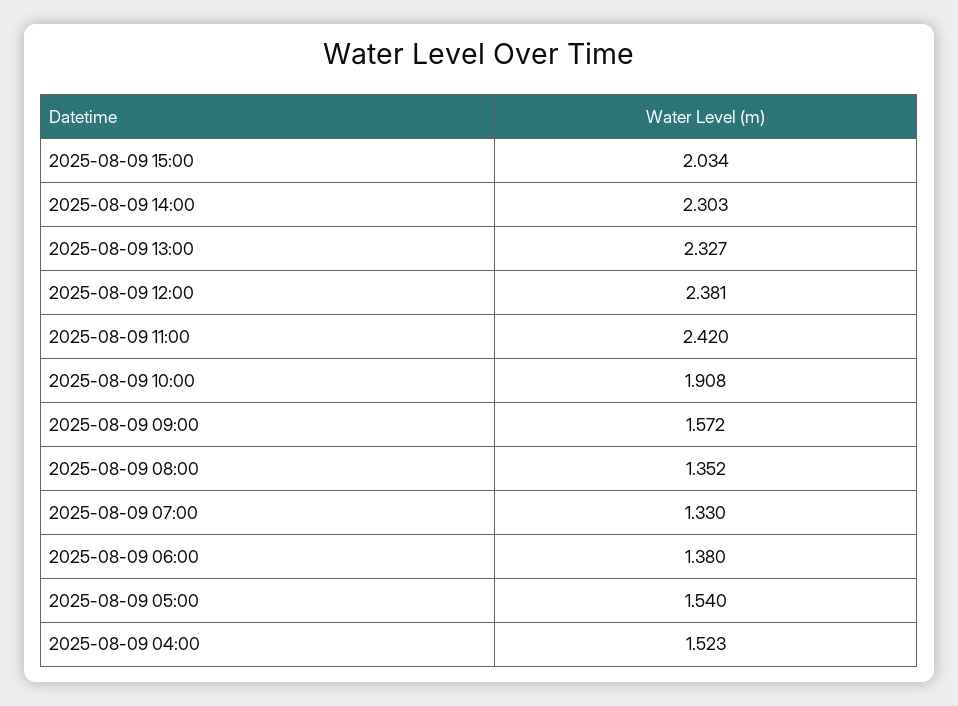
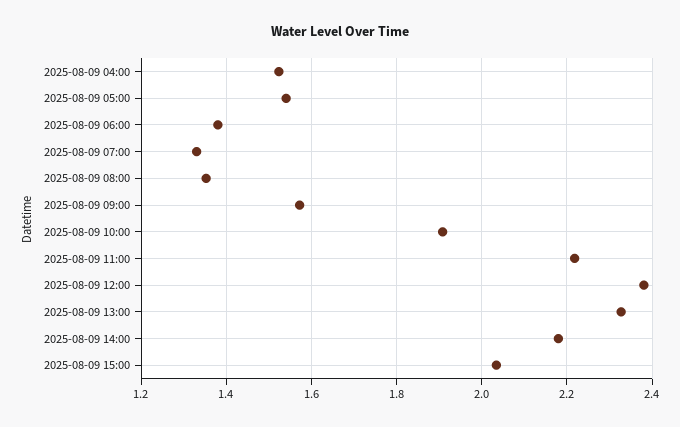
2025-08-09 14:00: 2.303 -> 2.18
2025-08-09 11:00: 2.42 -> 2.22

